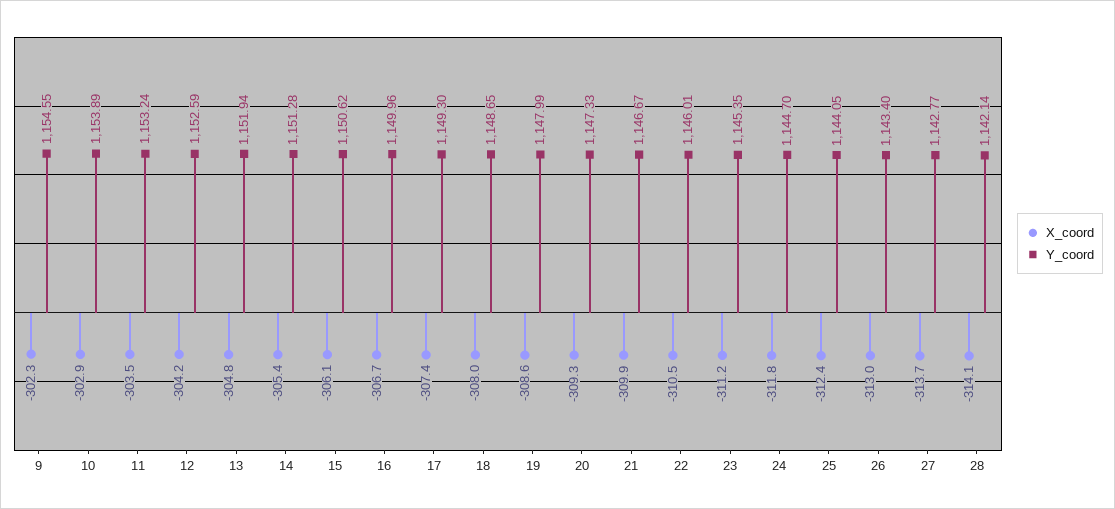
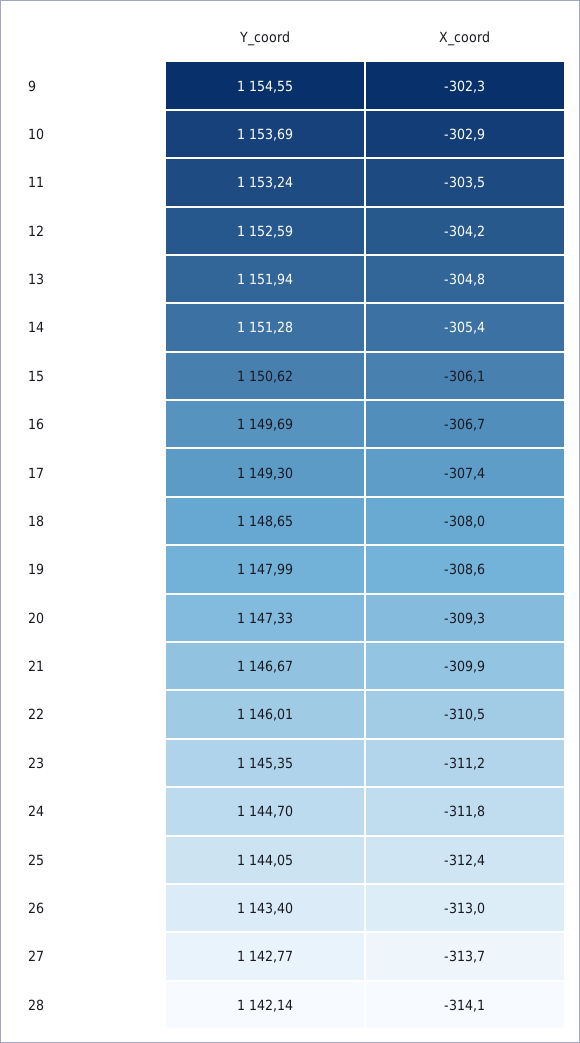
Y_coord, 10: 1153.89 -> 1153.69
Y_coord, 16: 1149.96 -> 1149.69

